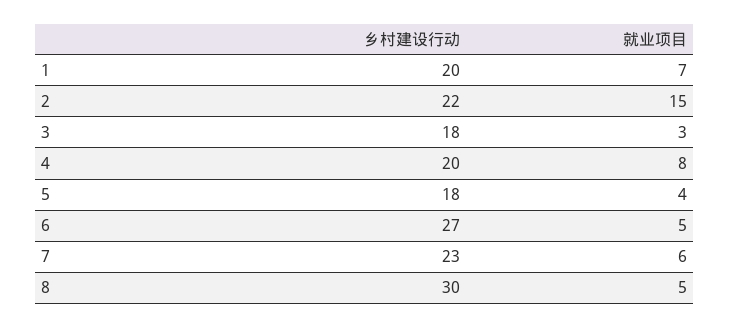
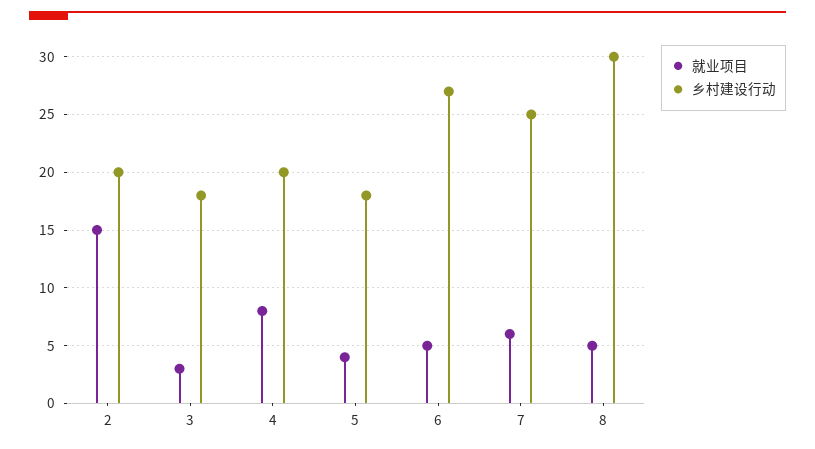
乡村建设行动, 1: 20 -> none
就业项目, 1: 7 -> none
乡村建设行动, 2: 22 -> 20
乡村建设行动, 7: 23 -> 25

